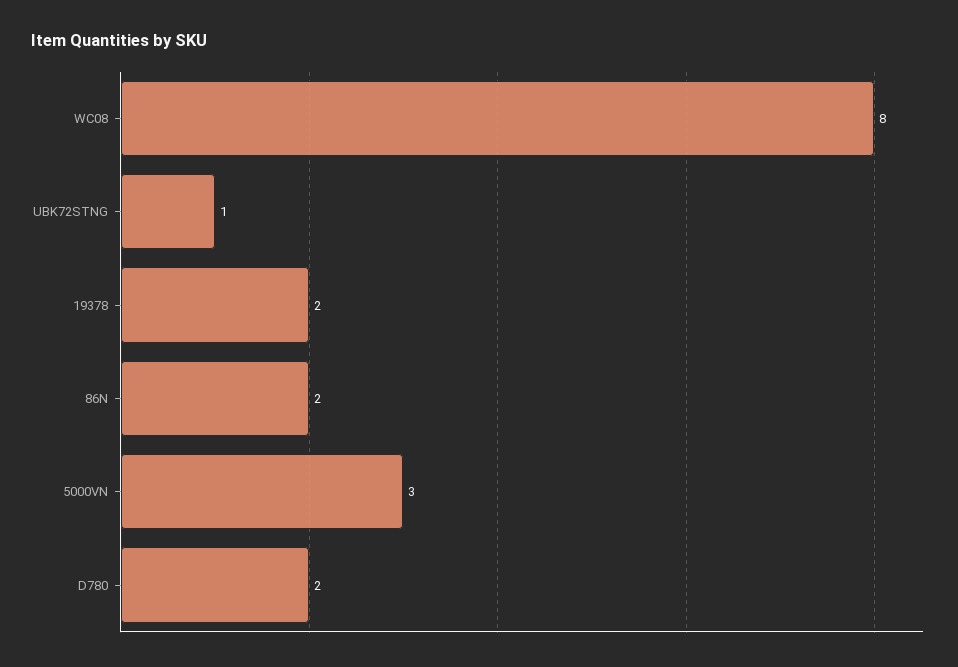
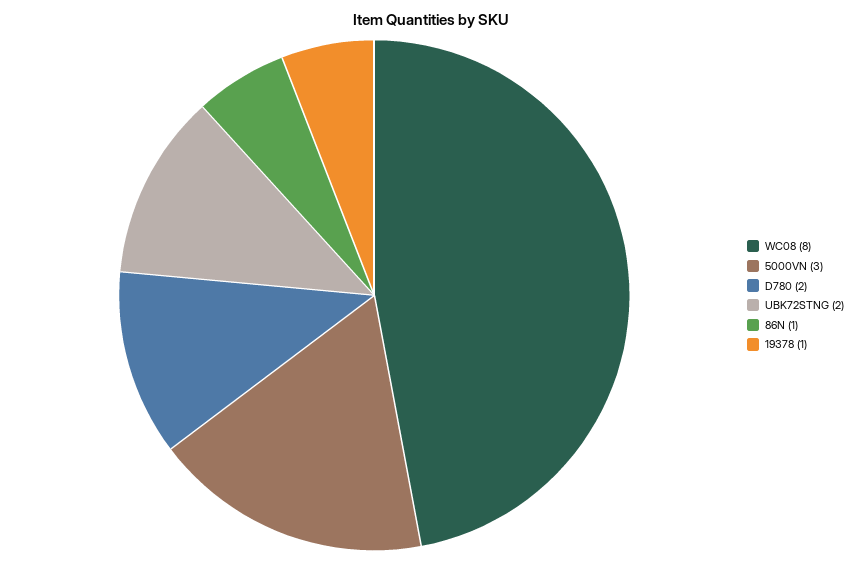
UBK72STNG: 1 -> 2
19378: 2 -> 1
86N: 2 -> 1

